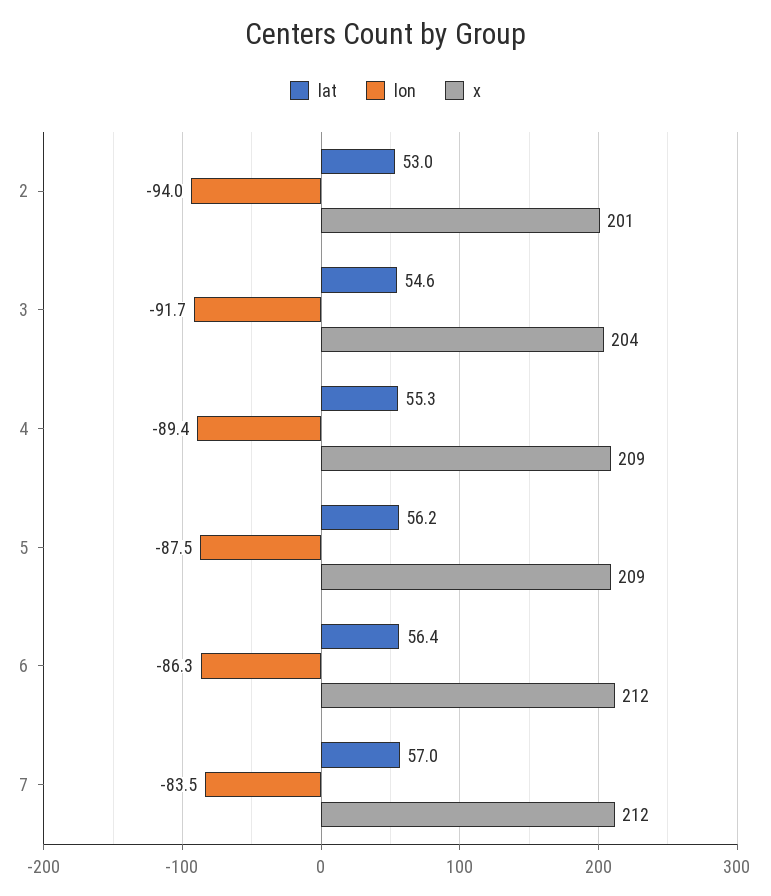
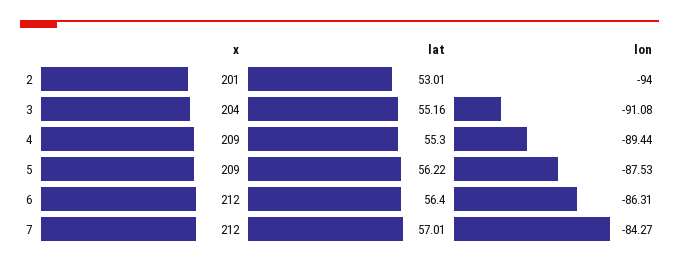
lat, 3: 54.6 -> 55.16
lon, 3: -91.7 -> -91.08
lon, 7: -83.5 -> -84.27

